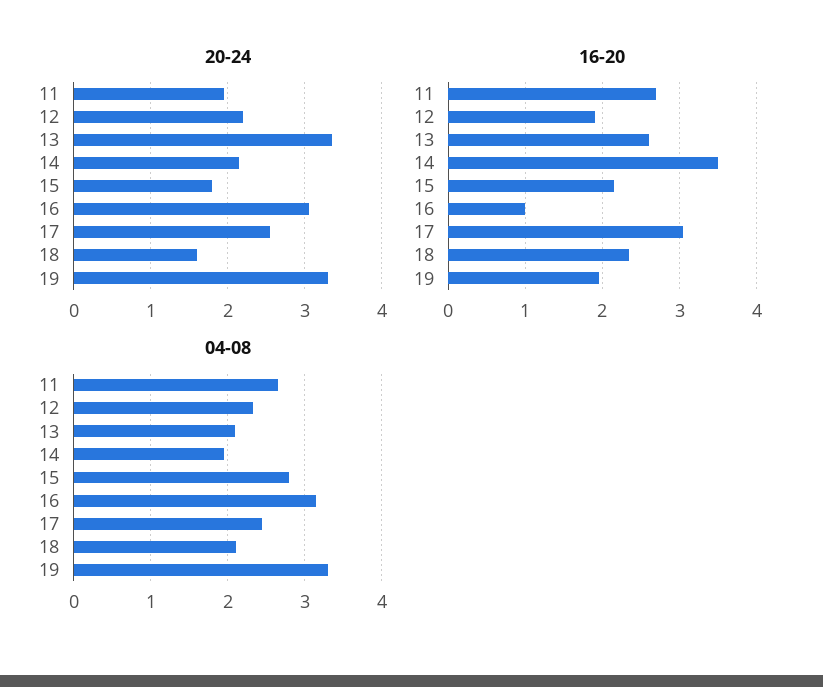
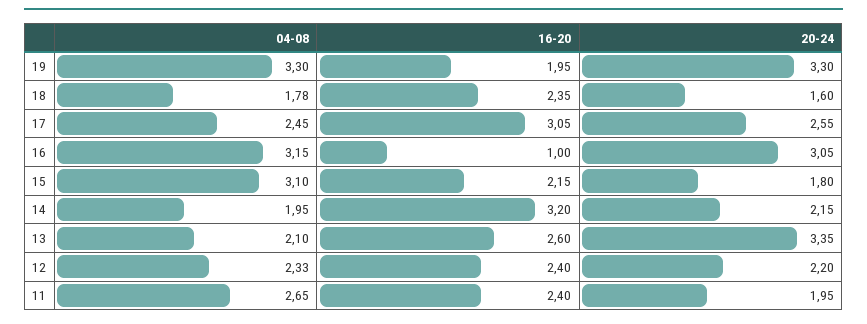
16-20, 11: 2.7 -> 2.4
16-20, 12: 1.9 -> 2.4
16-20, 14: 3.5 -> 3.2
04-08, 15: 2.8 -> 3.1
04-08, 18: 2.1 -> 1.78

